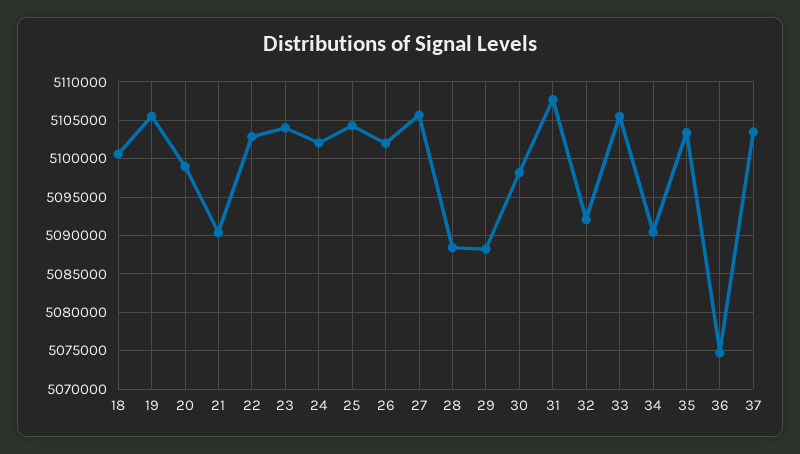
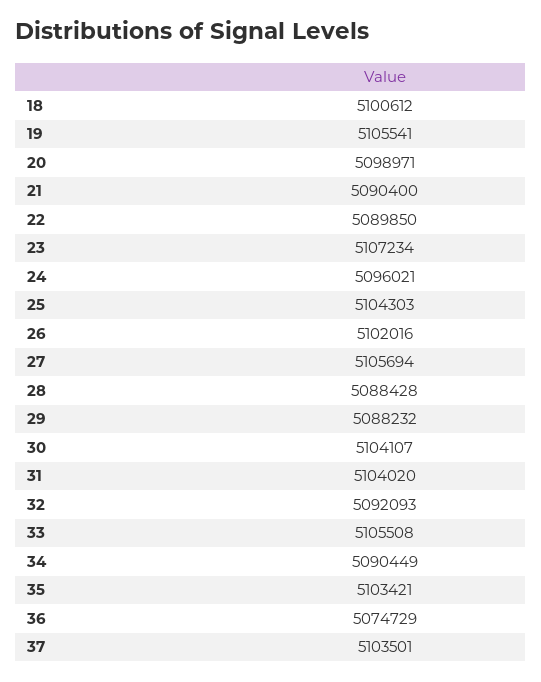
22: 5103000 -> 5089850
23: 5104000 -> 5107234
24: 5102000 -> 5096021
30: 5098000 -> 5104107
31: 5108000 -> 5104020

